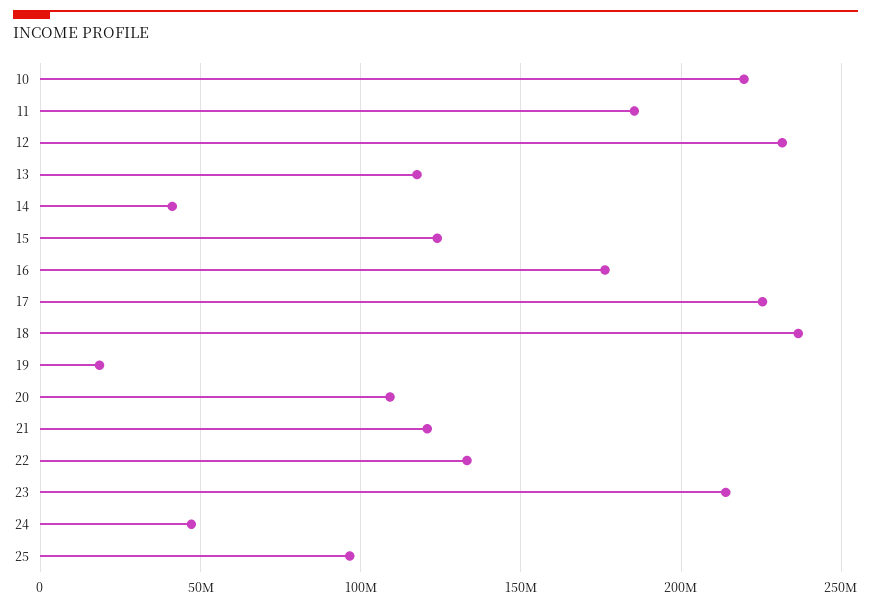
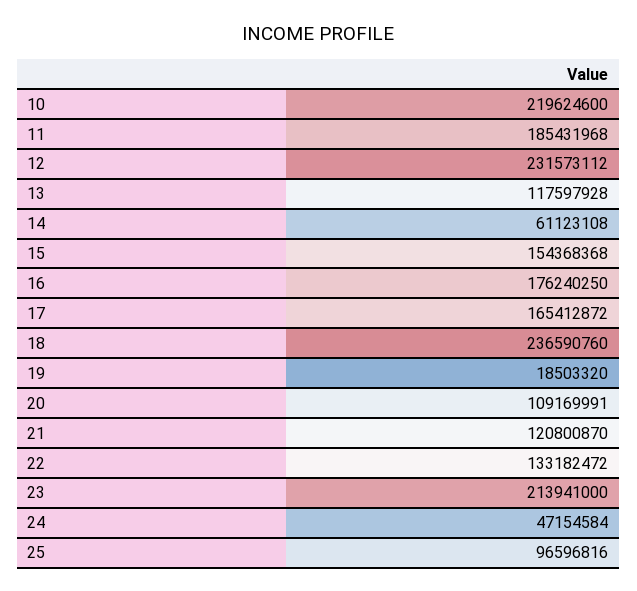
14: 40000000 -> 61123108
15: 125000000 -> 154368368
17: 225000000 -> 165412872

